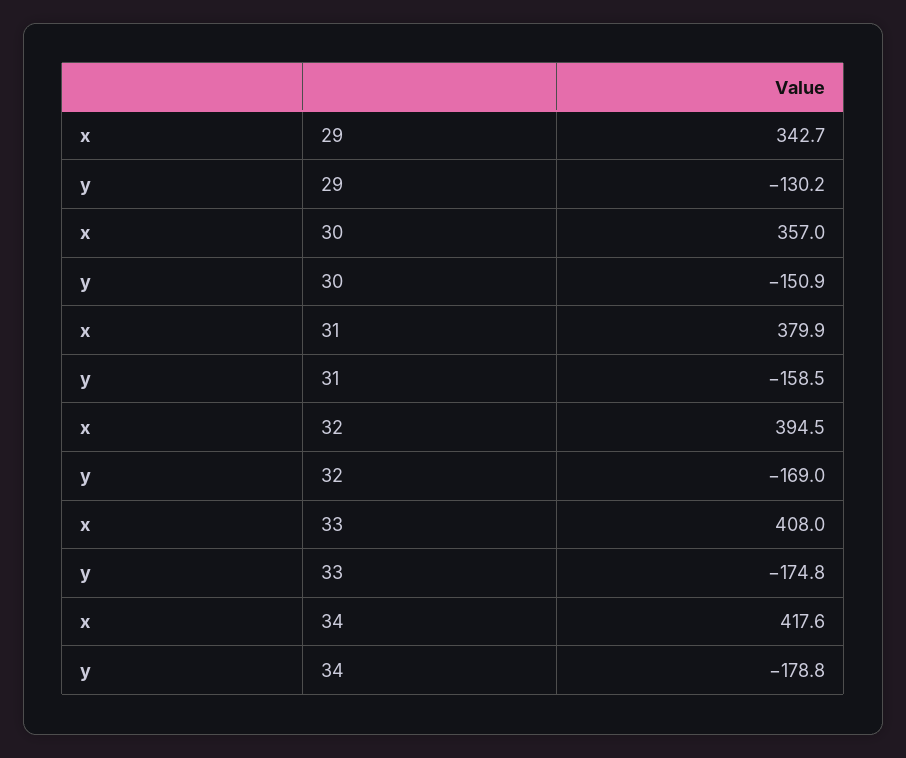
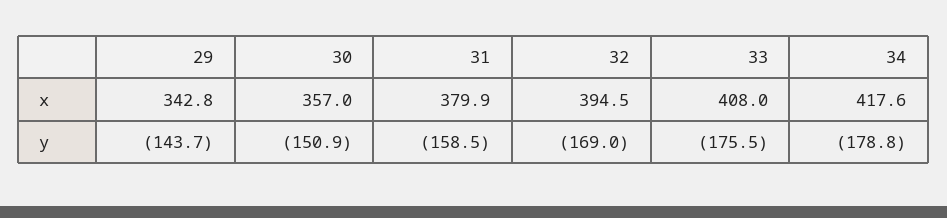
x, 29: 342.7 -> 342.8
y, 29: -130.2 -> -143.7
y, 33: -174.8 -> -175.5

